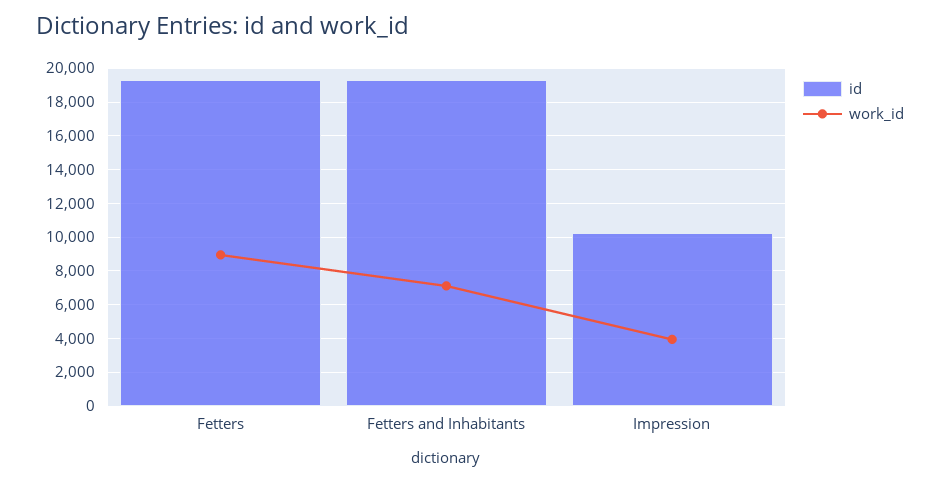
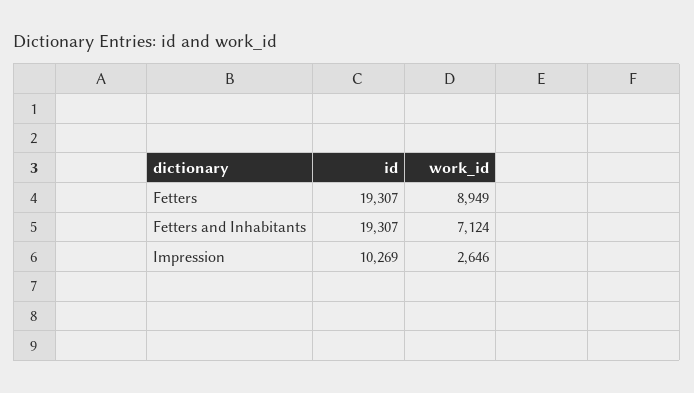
work_id, Impression: 4000 -> 2646

